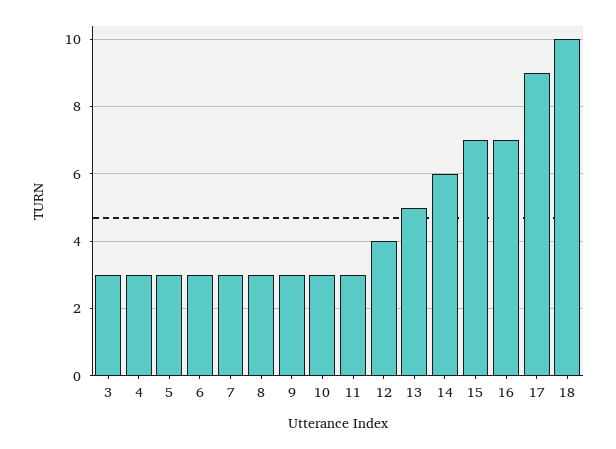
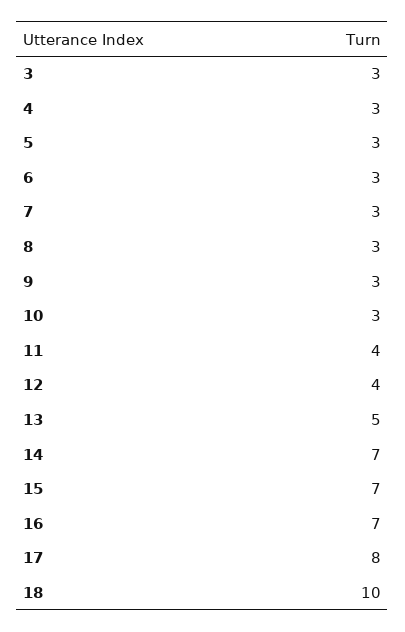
11: 3 -> 4
14: 6 -> 7
17: 9 -> 8

